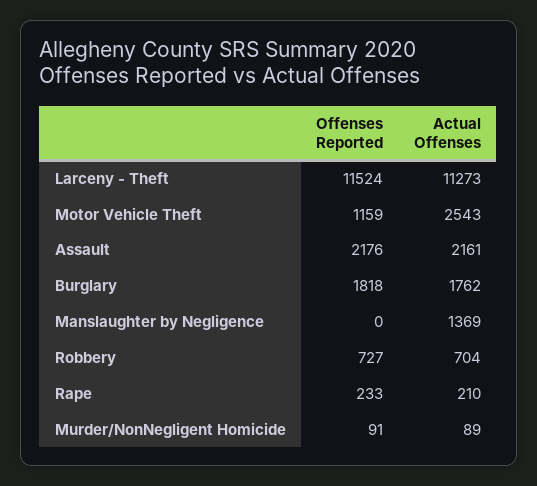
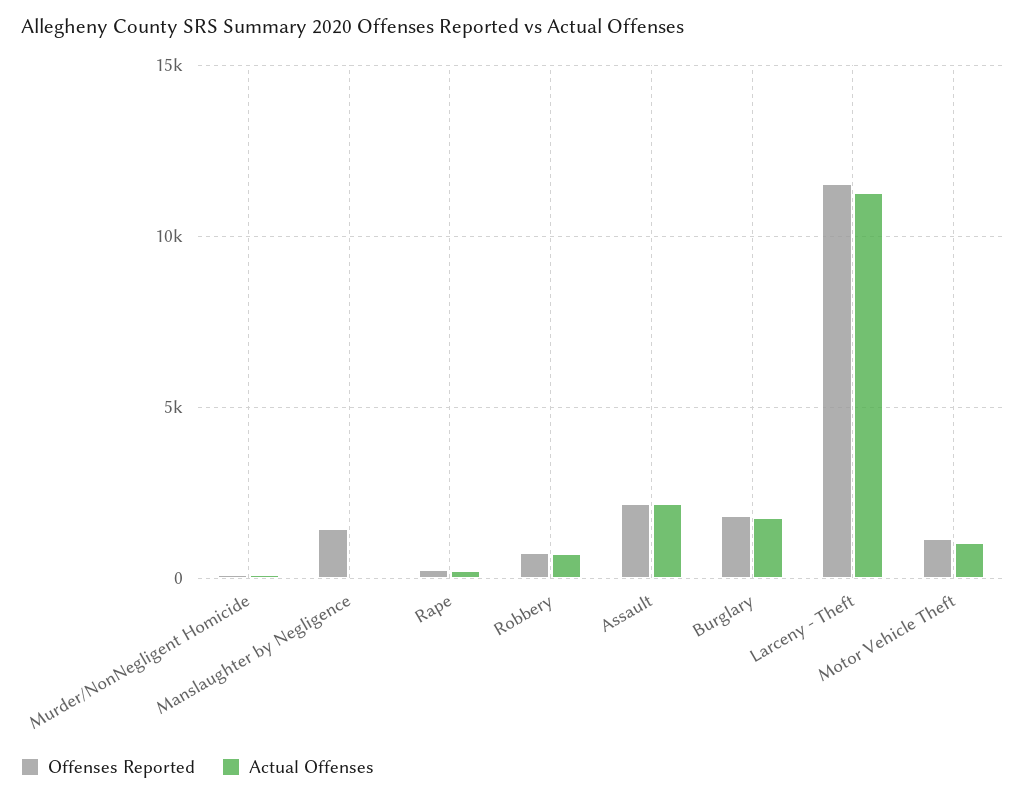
Actual Offenses, Motor Vehicle Theft: 2543 -> 1000
Offenses Reported, Manslaughter by Negligence: 0 -> 1500
Actual Offenses, Manslaughter by Negligence: 1369 -> 0

